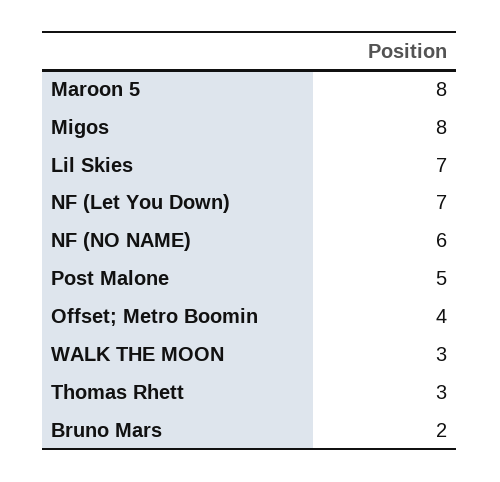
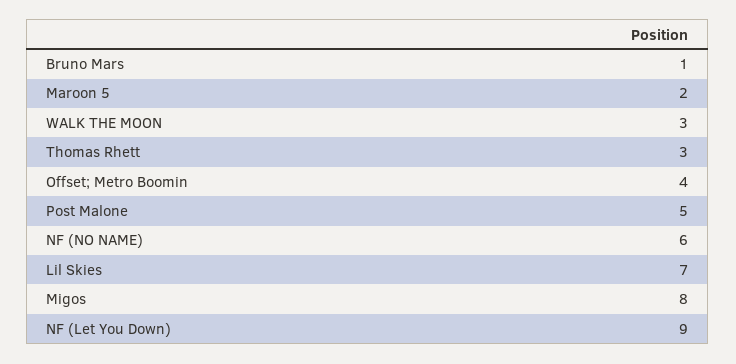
Maroon 5: 8 -> 2
NF (Let You Down): 7 -> 9
Bruno Mars: 2 -> 1

